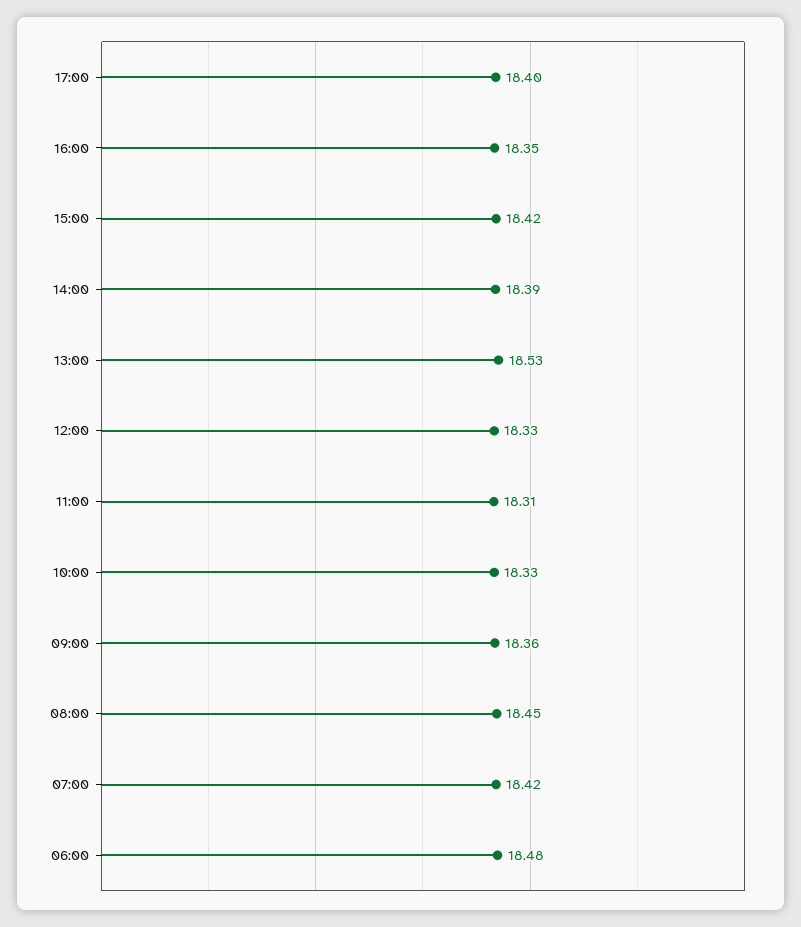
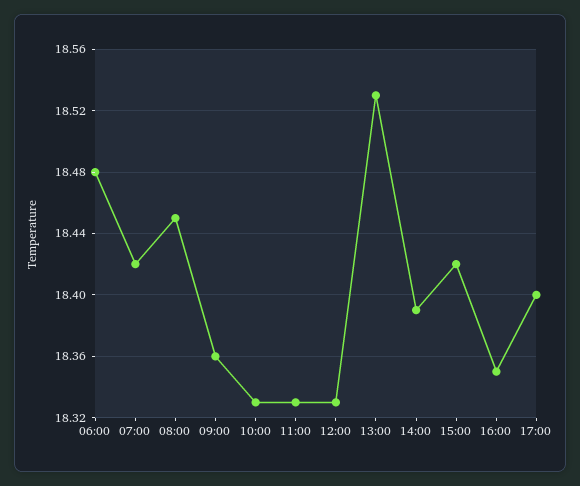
11:00: 18.31 -> 18.33

